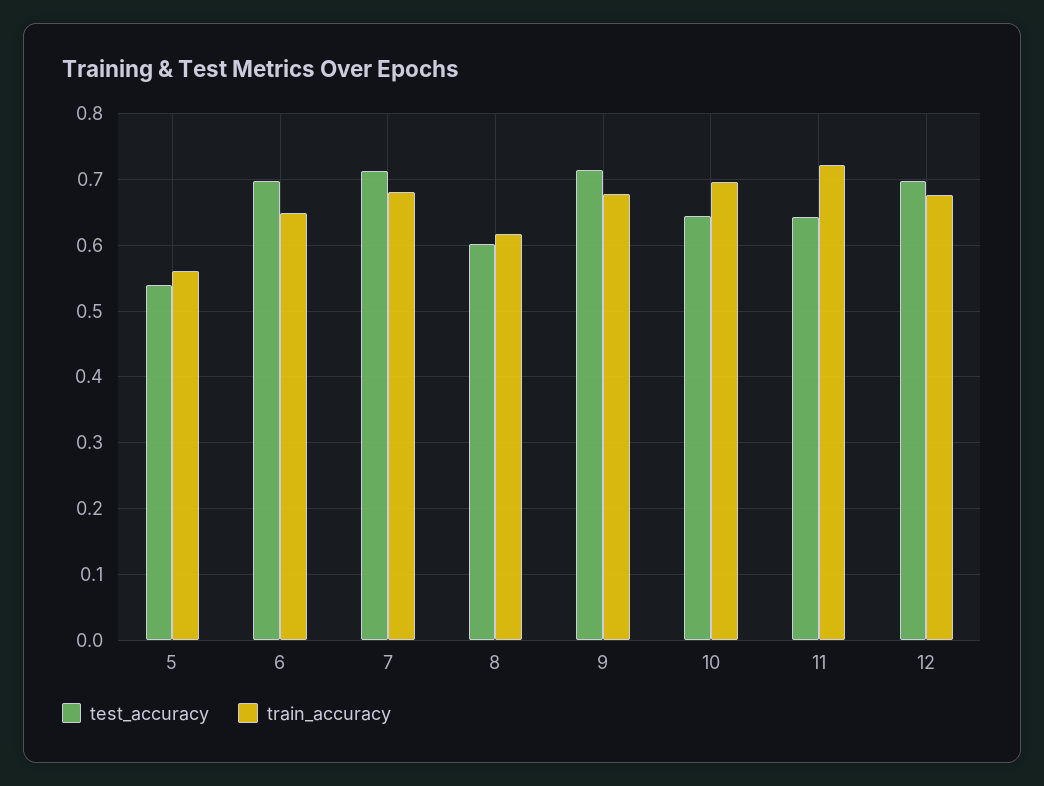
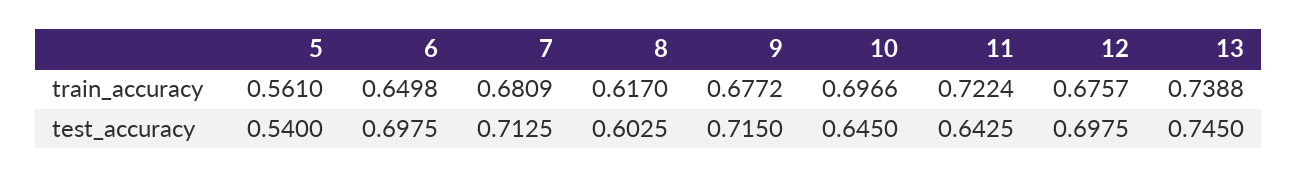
train_accuracy, 13: none -> 0.7388
test_accuracy, 13: none -> 0.745

